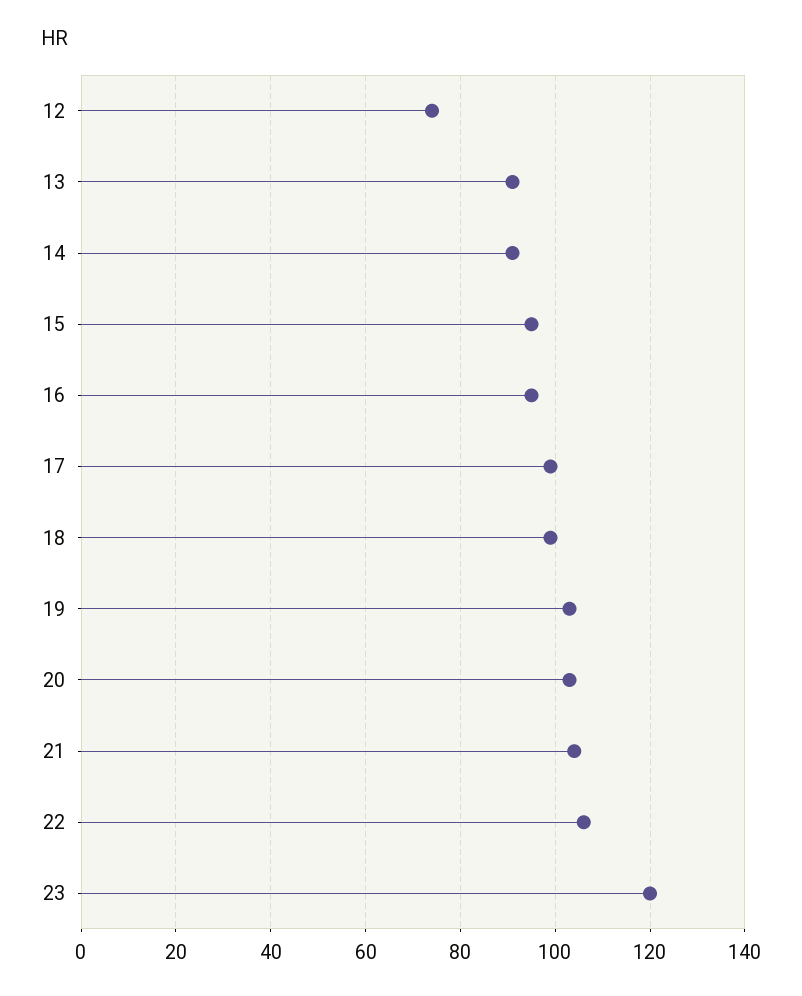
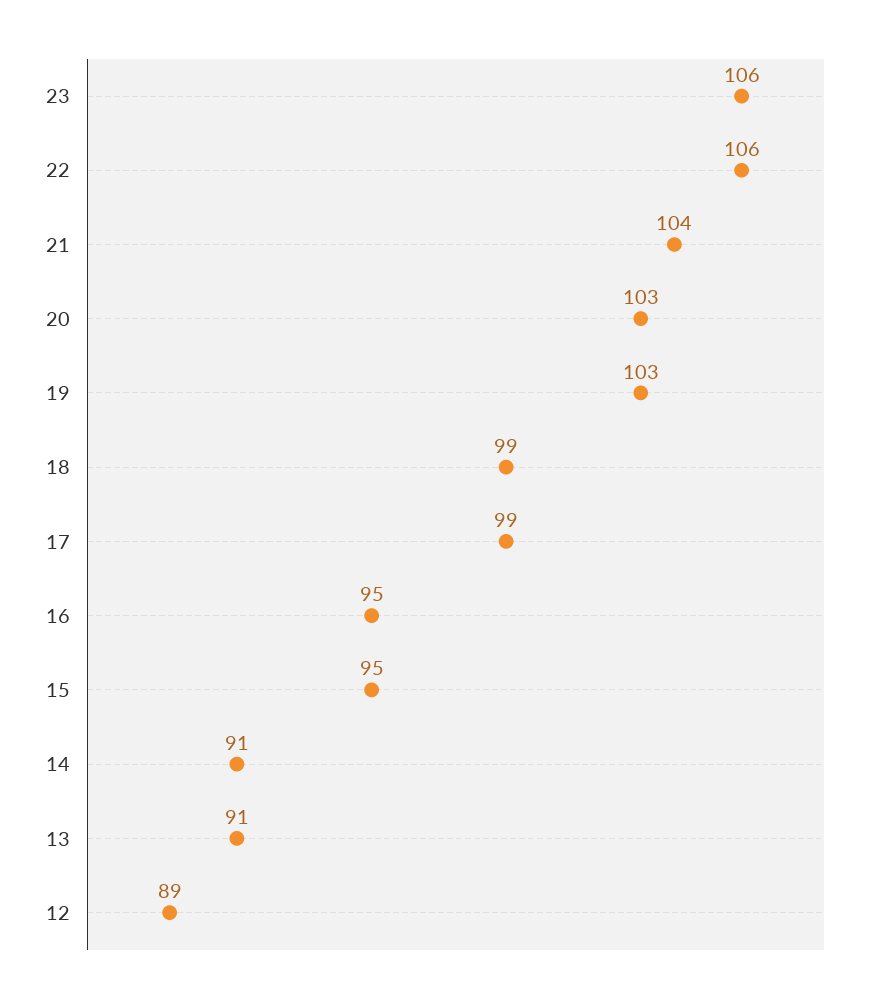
12: 75 -> 89
23: 120 -> 106

